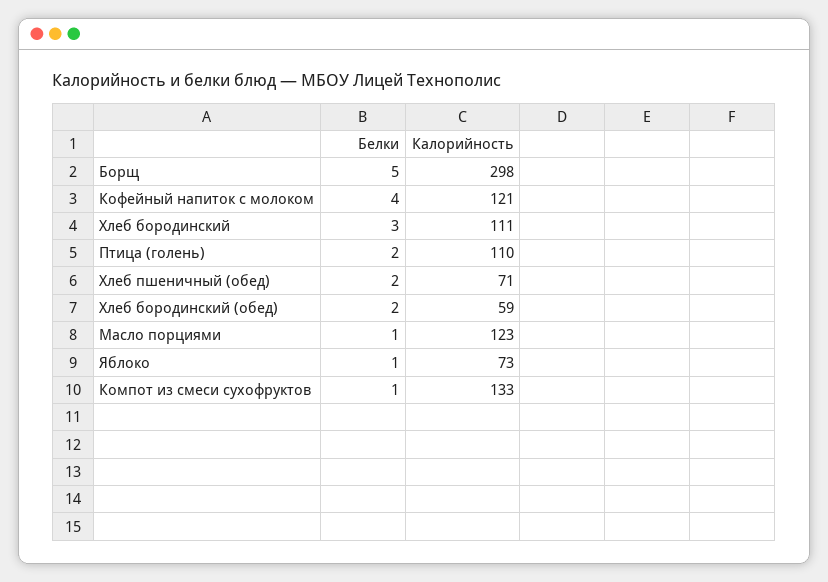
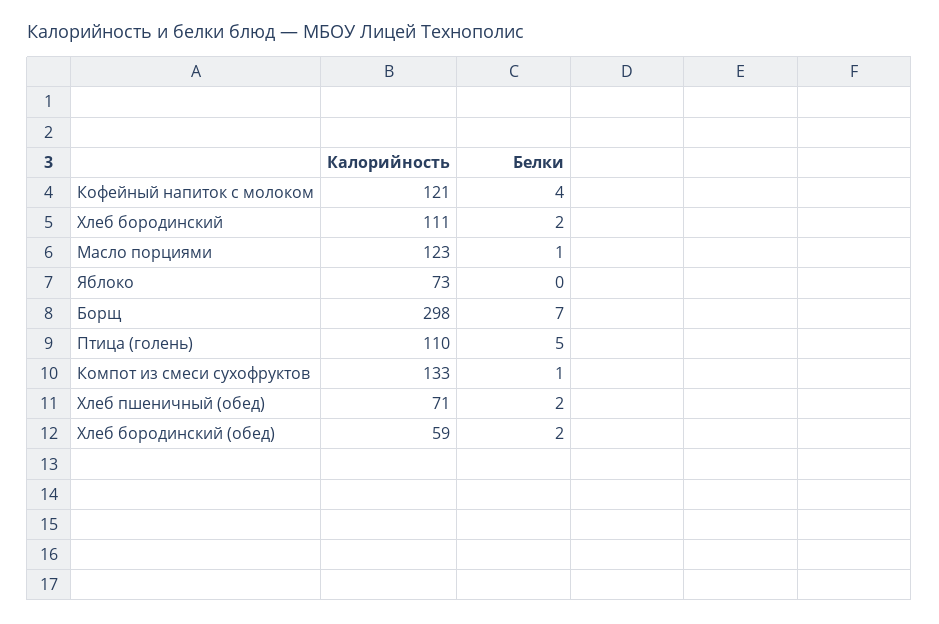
Белки, Борщ: 5 -> 7
Белки, Хлеб бородинский: 3 -> 2
Белки, Птица (голень): 2 -> 5
Белки, Яблоко: 1 -> 0

